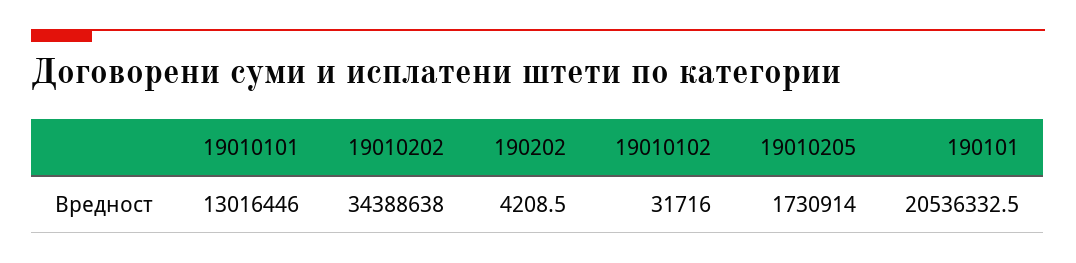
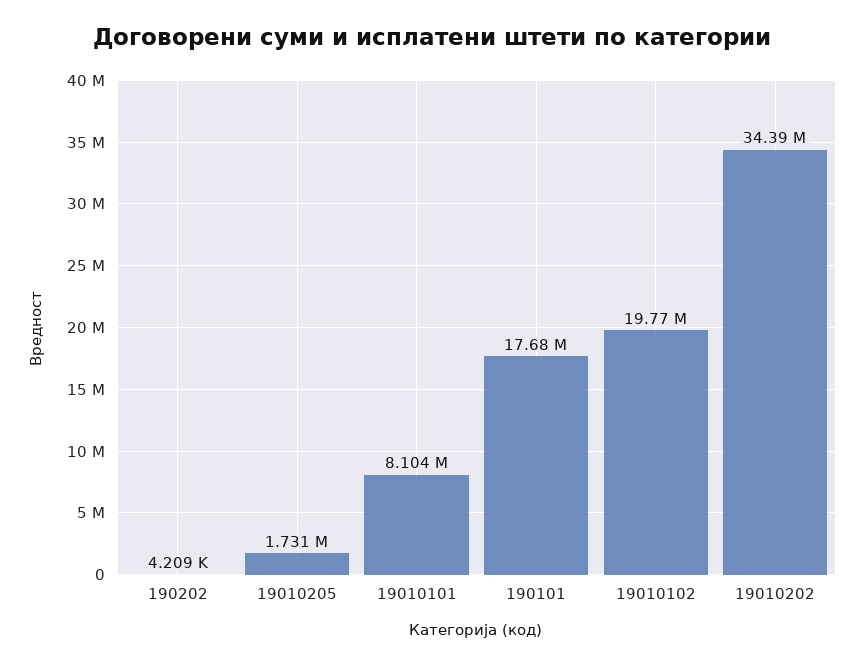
19010101: 13016446 -> 8104000
19010102: 31716 -> 19770000
190101: 20536332.5 -> 17680000

